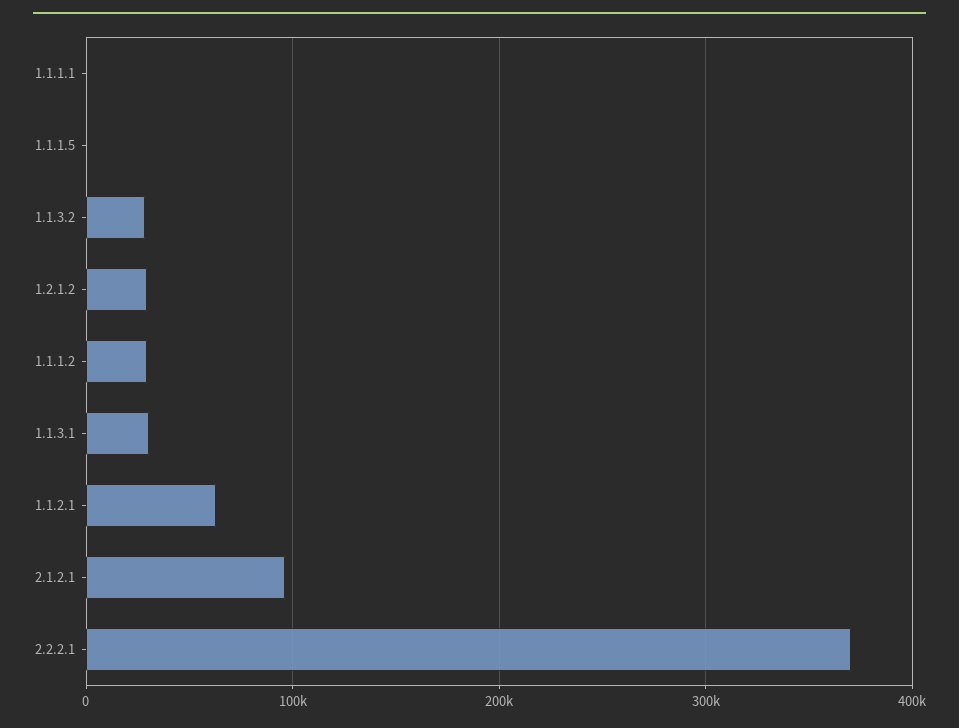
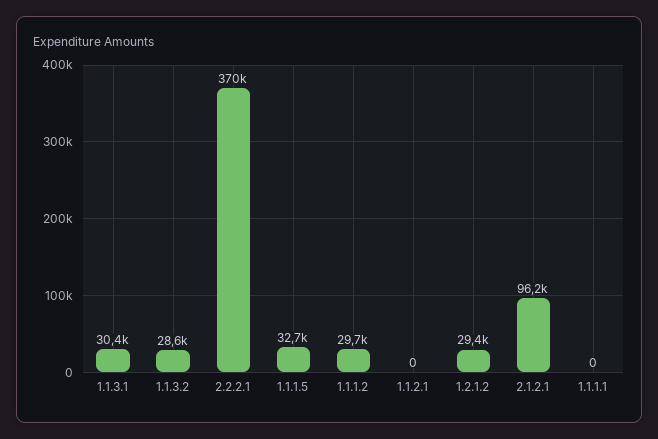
1.1.1.5: 0 -> 32700
1.1.2.1: 60000 -> 0

